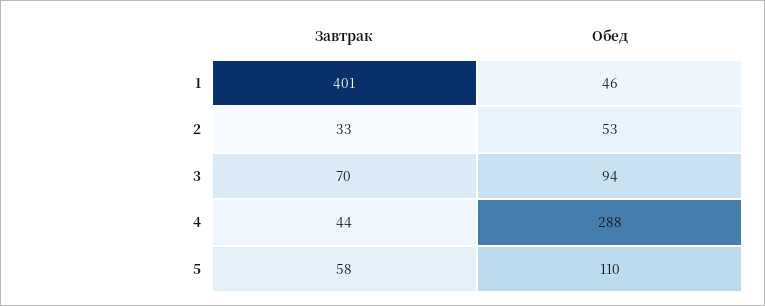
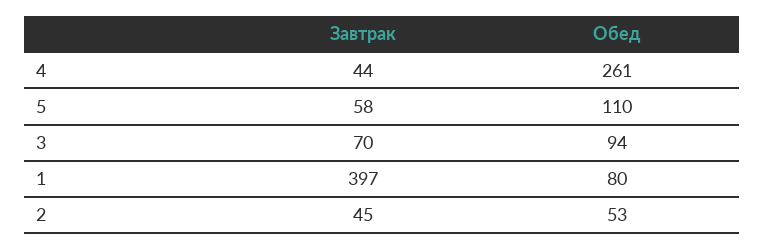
Завтрак, 1: 401 -> 397
Обед, 1: 46 -> 80
Завтрак, 2: 33 -> 45
Обед, 4: 288 -> 261

